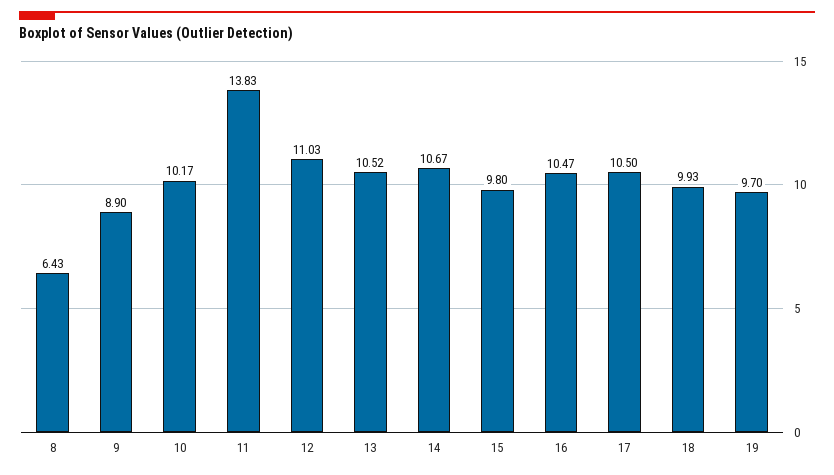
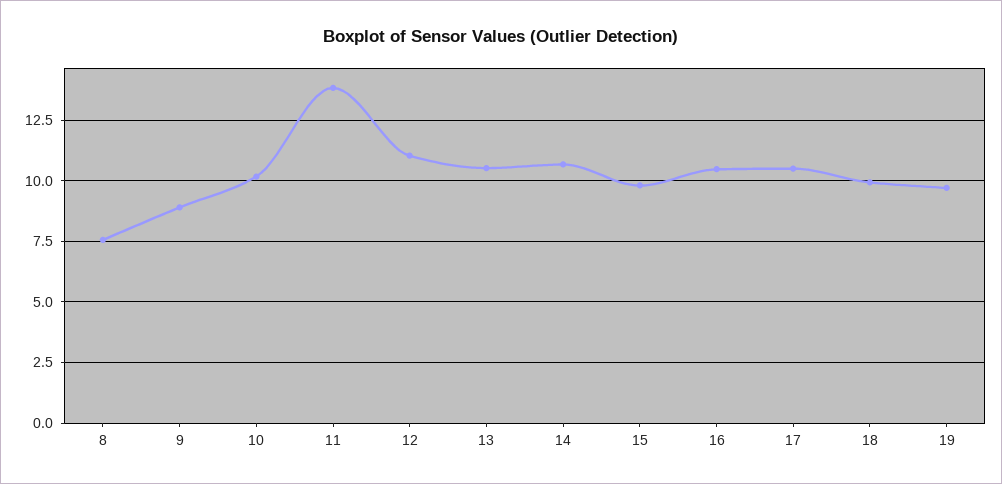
8: 6.43 -> 7.5

